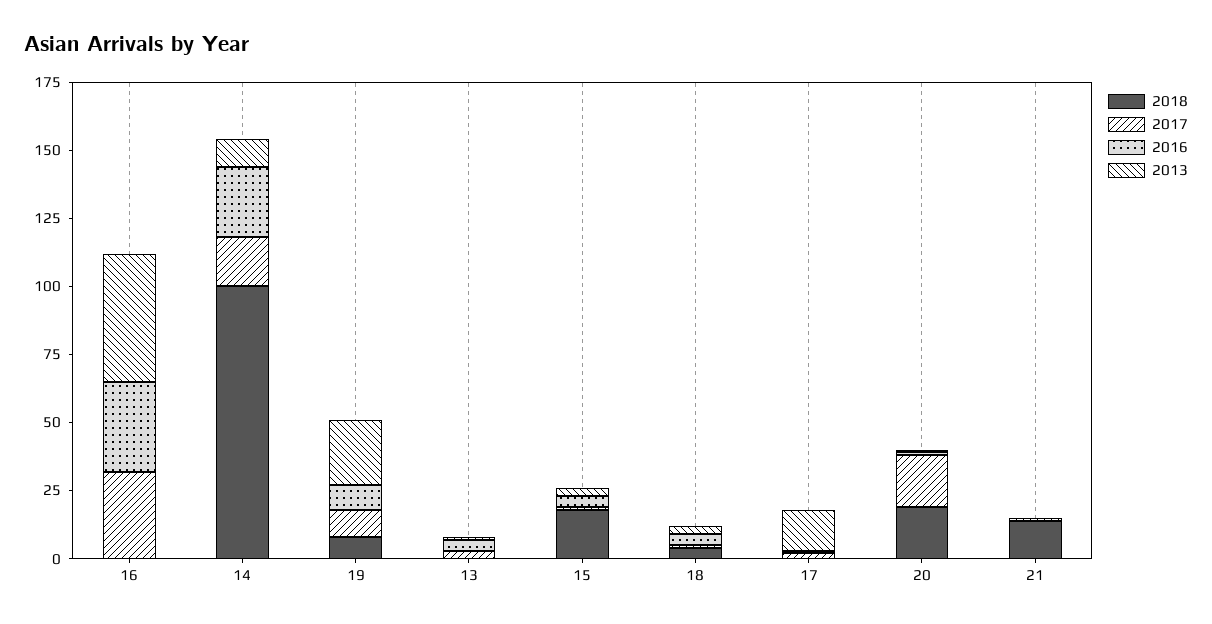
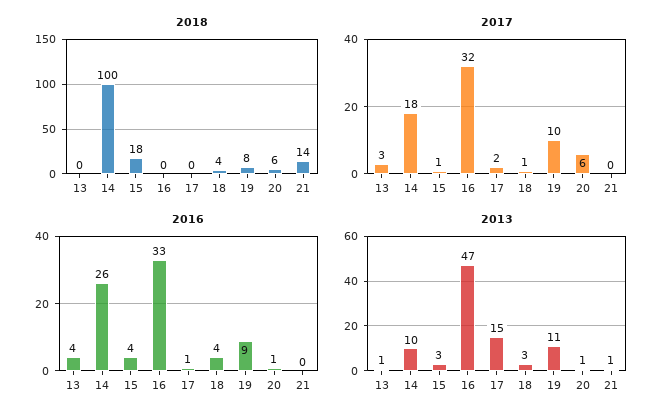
2013, 19: 25 -> 11
2018, 20: 20 -> 6
2017, 20: 20 -> 6

